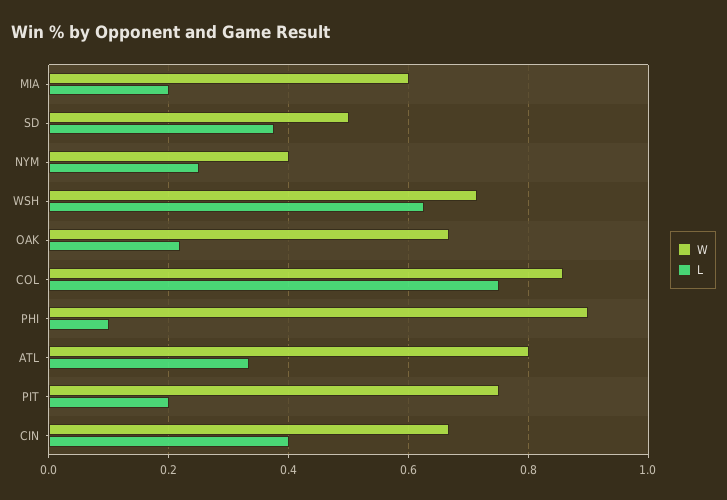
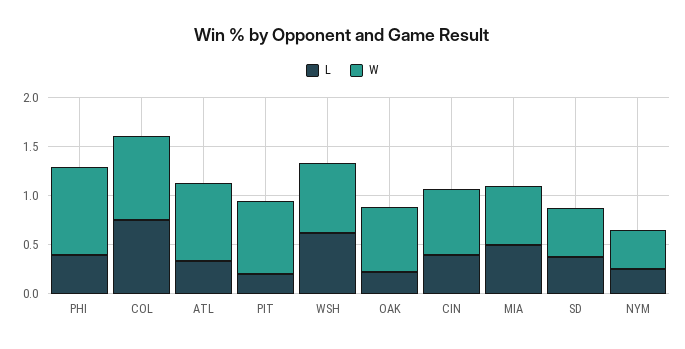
L, MIA: 0.2 -> 0.5
L, PHI: 0.1 -> 0.4

